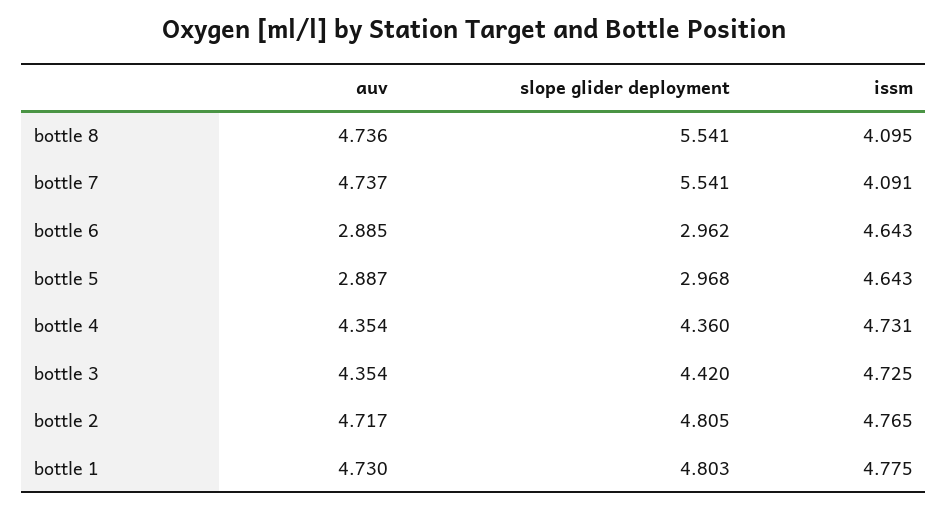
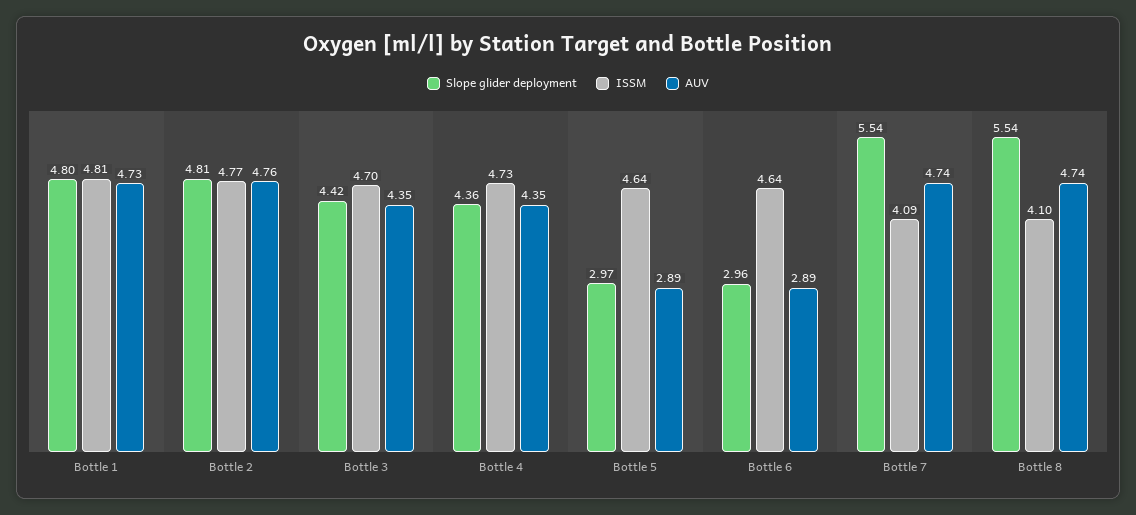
issm, bottle 3: 4.725 -> 4.7
auv, bottle 2: 4.717 -> 4.76
issm, bottle 1: 4.775 -> 4.81

